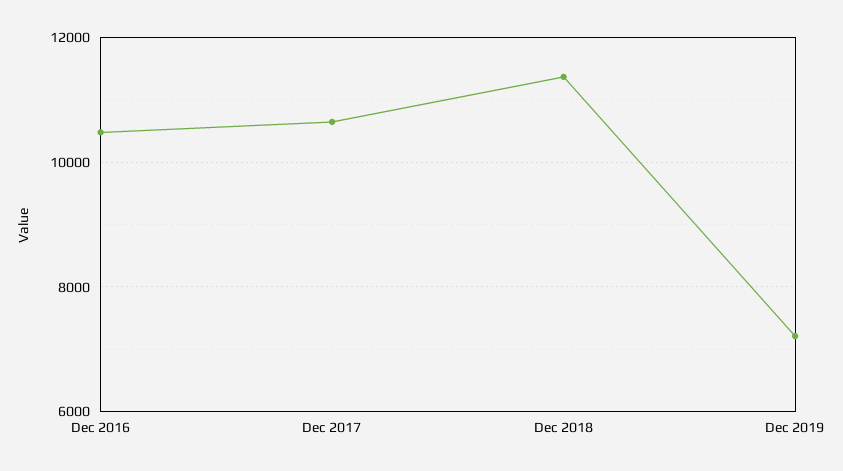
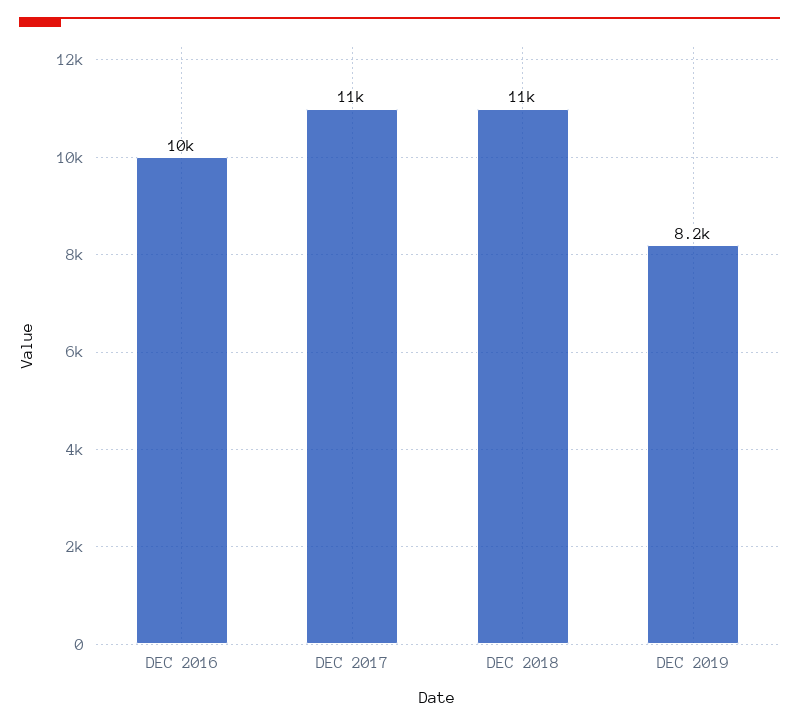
Dec 2019: 7200 -> 8200

